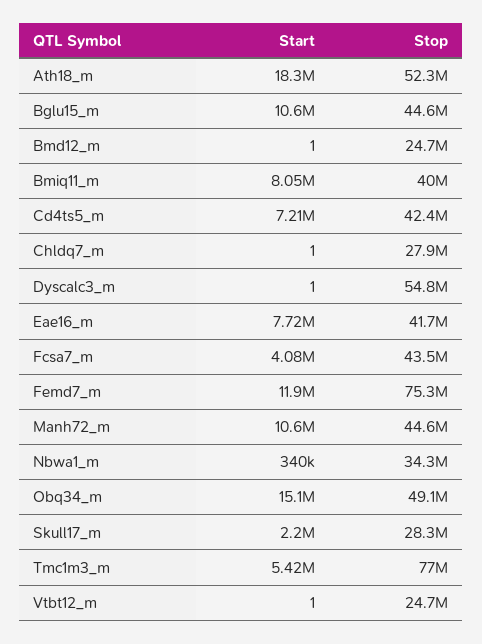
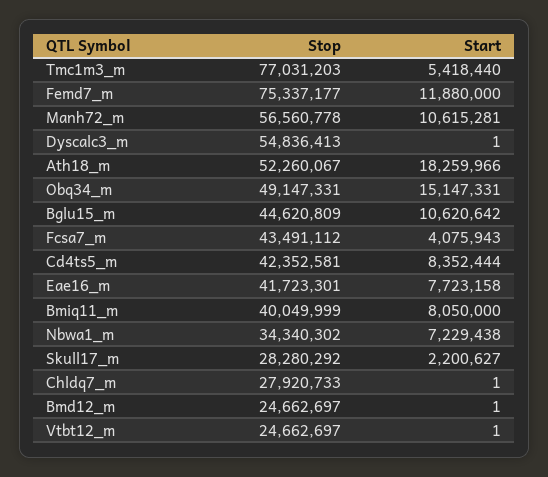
Start, Cd4ts5_m: 7210000 -> 8352444
Stop, Manh72_m: 44600000 -> 56560778
Start, Nbwa1_m: 340000 -> 7229438

